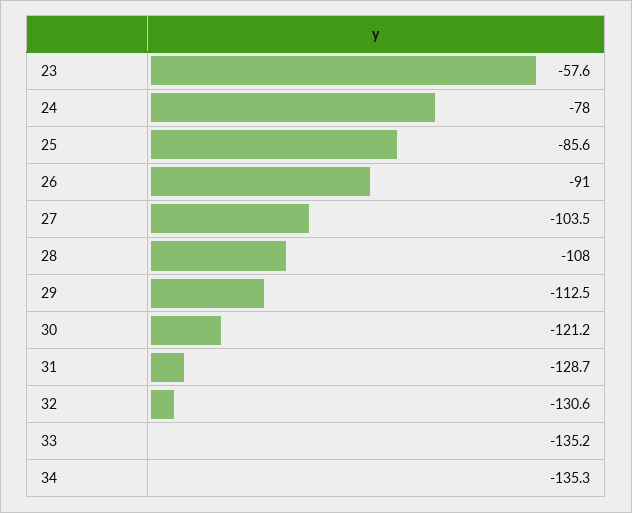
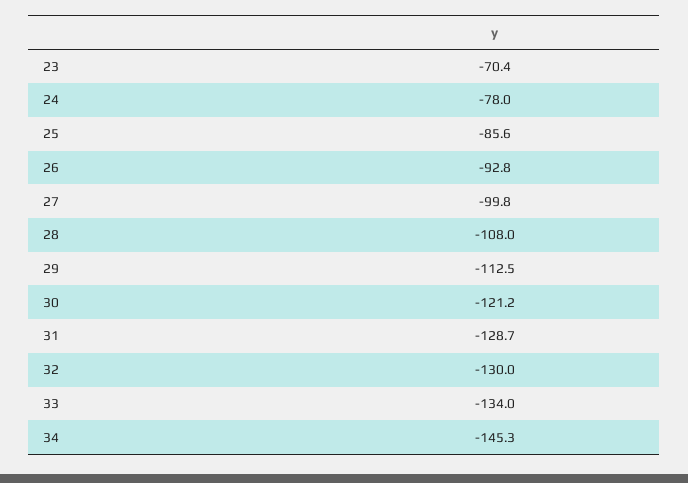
23: -57.6 -> -70.4
26: -91 -> -92.8
27: -103.5 -> -99.8
32: -130.6 -> -130
33: -135.2 -> -134
34: -135.3 -> -145.3

